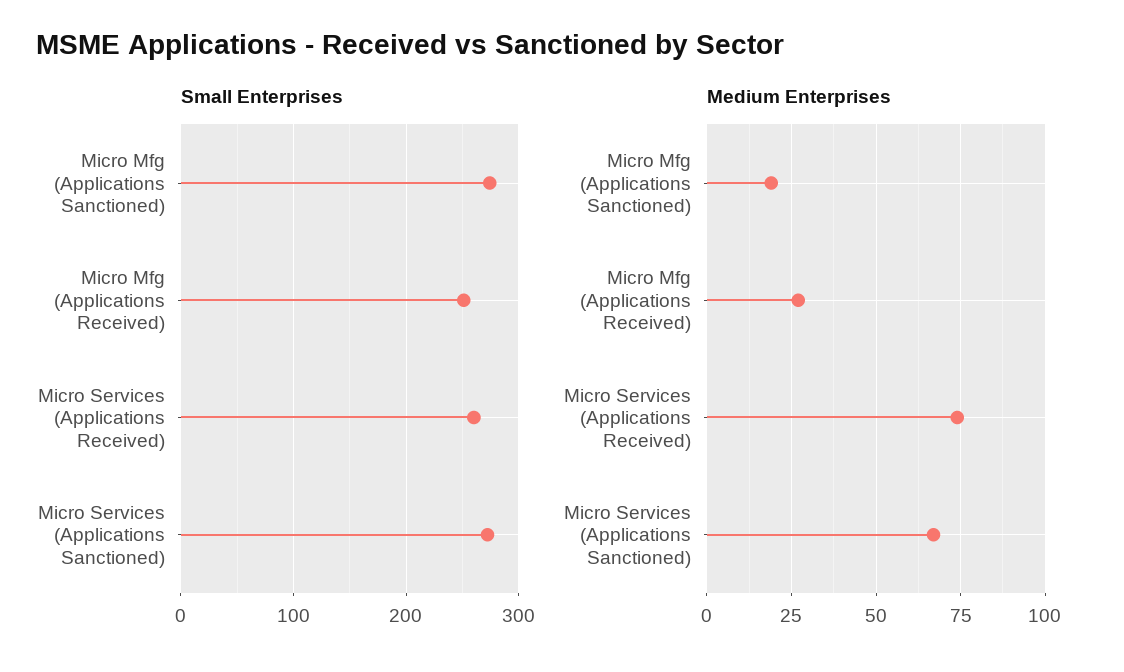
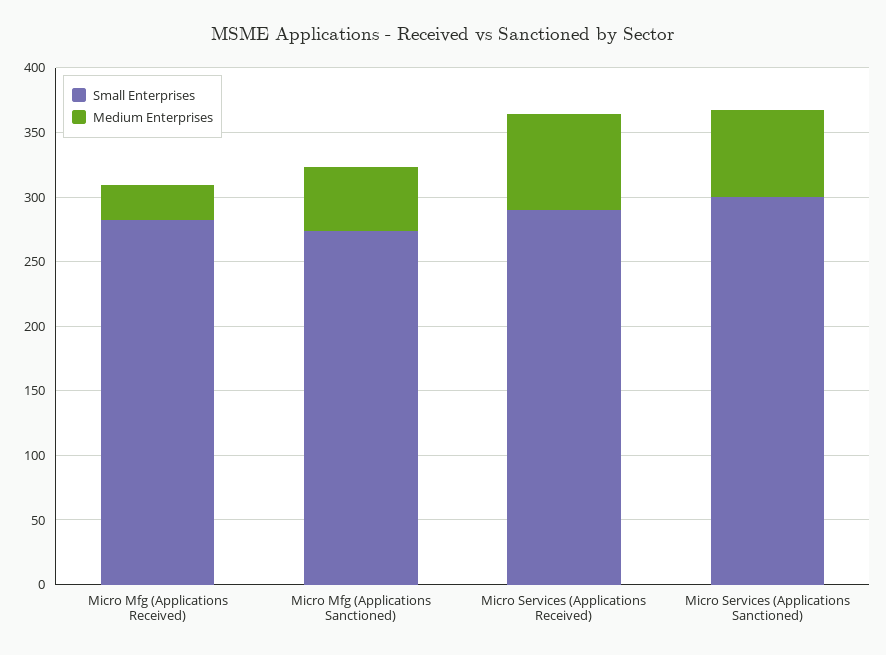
Small Enterprises, Micro Mfg (Applications Received): 250 -> 280
Small Enterprises, Micro Services (Applications Received): 260 -> 290
Small Enterprises, Micro Services (Applications Sanctioned): 270 -> 300
Medium Enterprises, Micro Mfg (Applications Sanctioned): 20 -> 50

